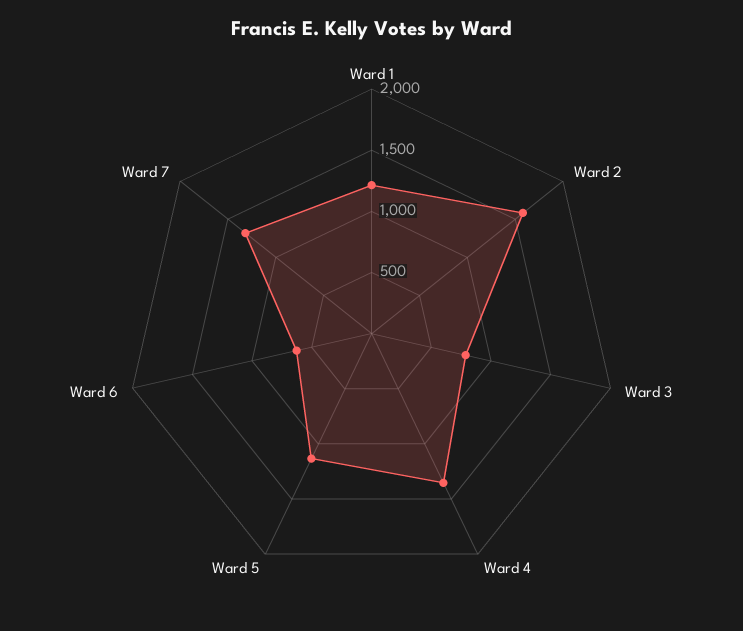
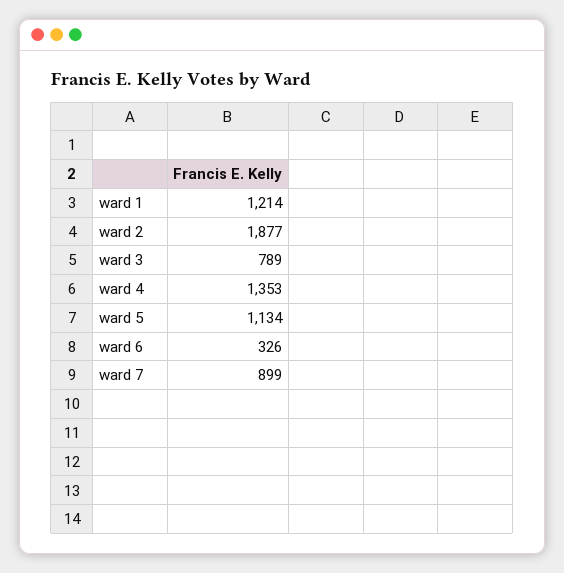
Ward 2: 1600 -> 1877
Ward 6: 600 -> 326
Ward 7: 1300 -> 899

